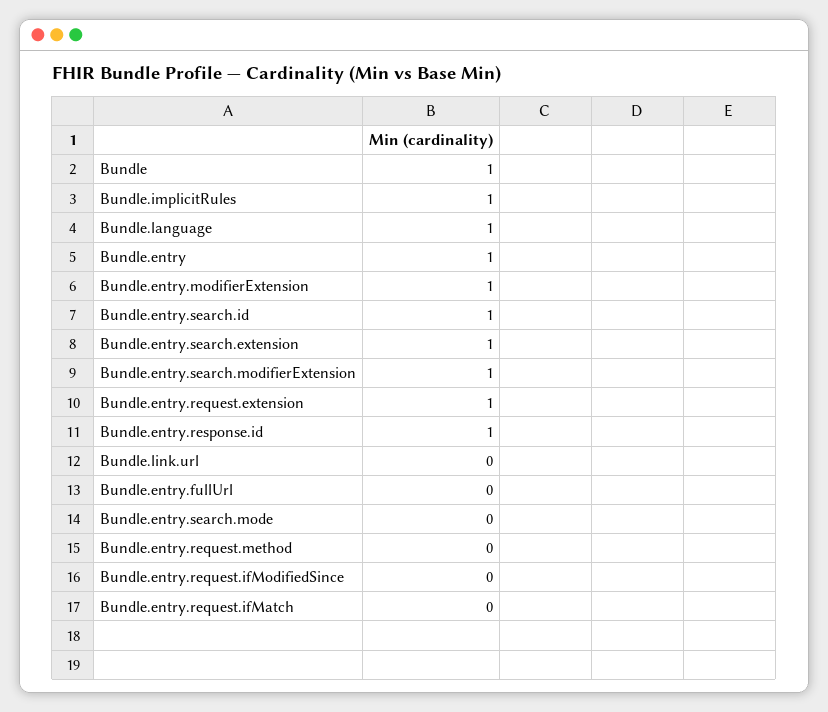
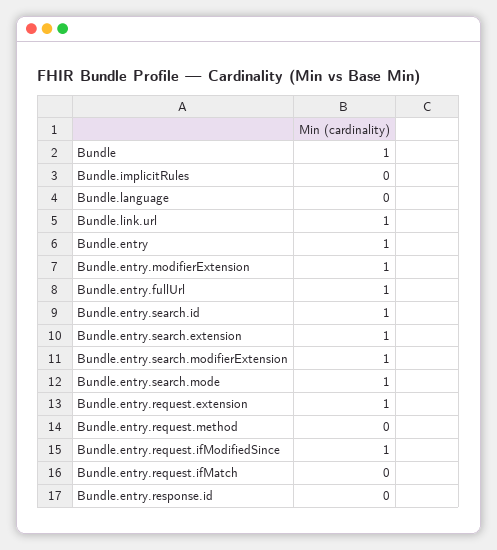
Bundle.implicitRules: 1 -> 0
Bundle.language: 1 -> 0
Bundle.entry.response.id: 1 -> 0
Bundle.link.url: 0 -> 1
Bundle.entry.fullUrl: 0 -> 1
Bundle.entry.search.mode: 0 -> 1
Bundle.entry.request.ifModifiedSince: 0 -> 1

